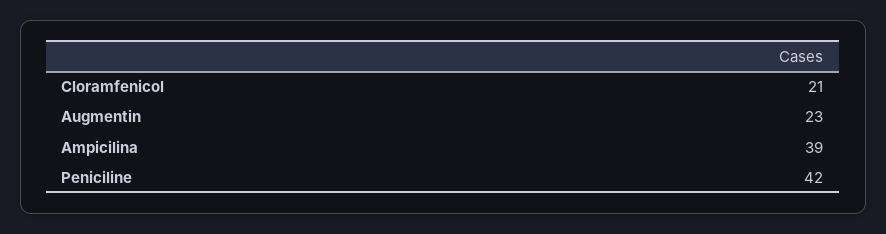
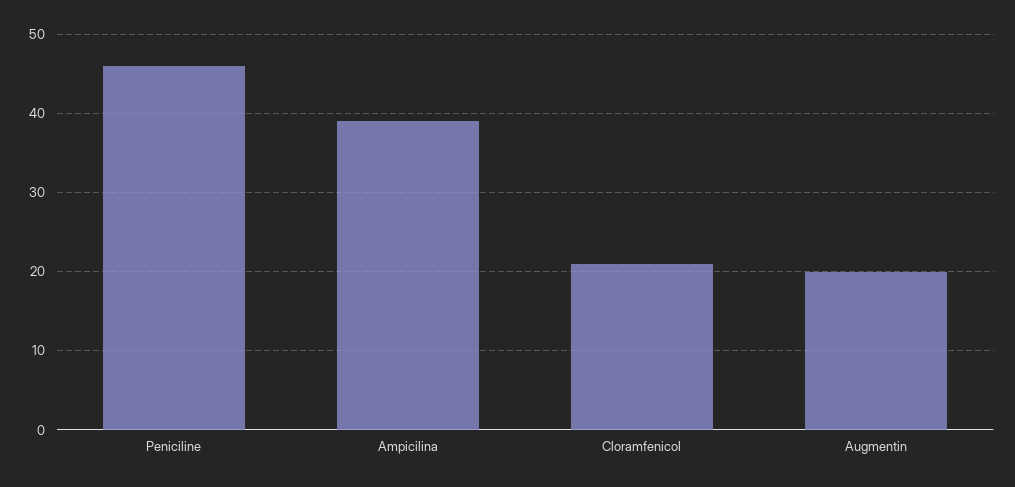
Augmentin: 23 -> 20
Peniciline: 42 -> 46

